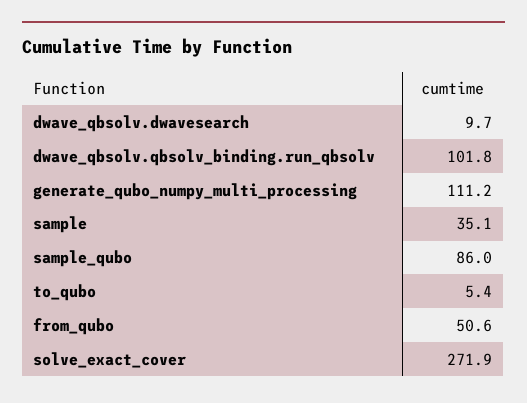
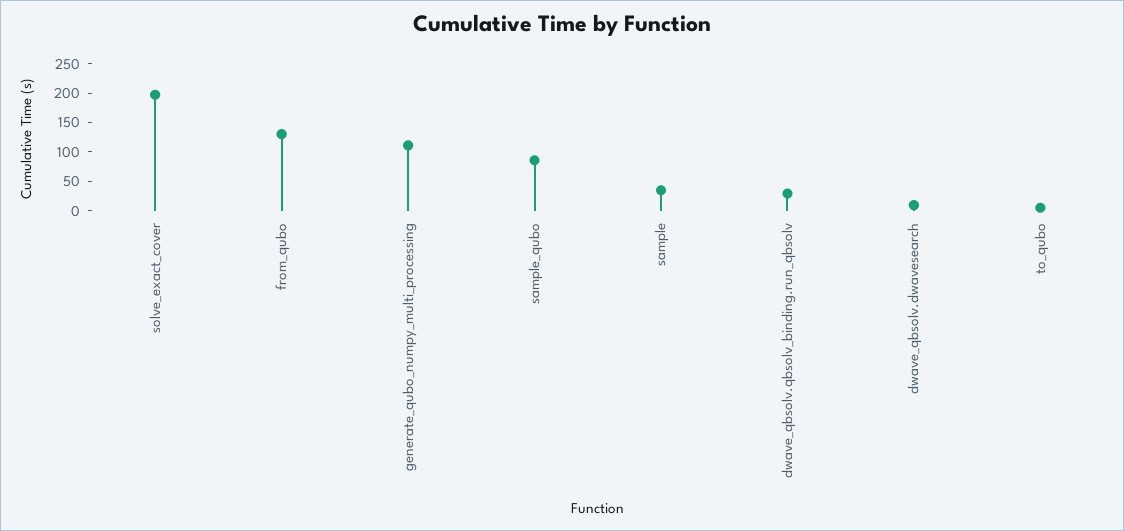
dwave_qbsolv.qbsolv_binding.run_qbsolv: 101.8 -> 25
from_qubo: 50.6 -> 125
solve_exact_cover: 271.9 -> 200

